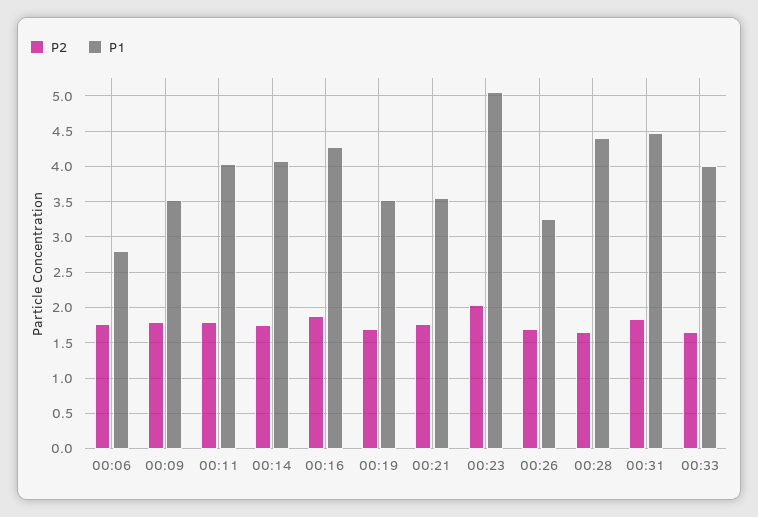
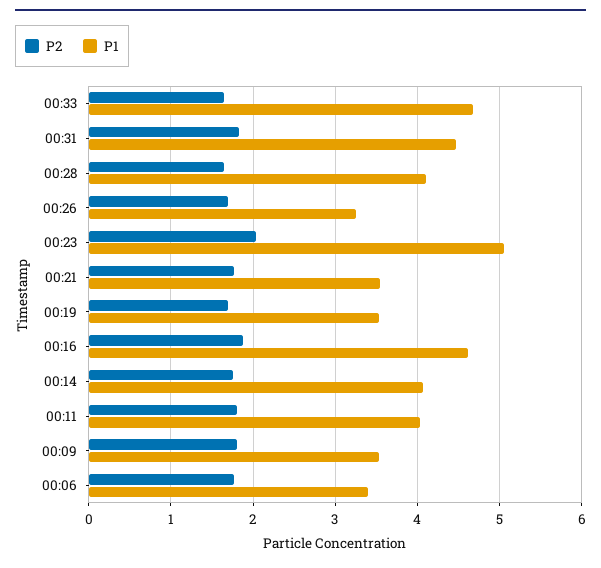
P1, 00:06: 2.8 -> 3.4
P1, 00:16: 4.3 -> 4.6
P1, 00:28: 4.4 -> 4.1
P1, 00:33: 4 -> 4.7

